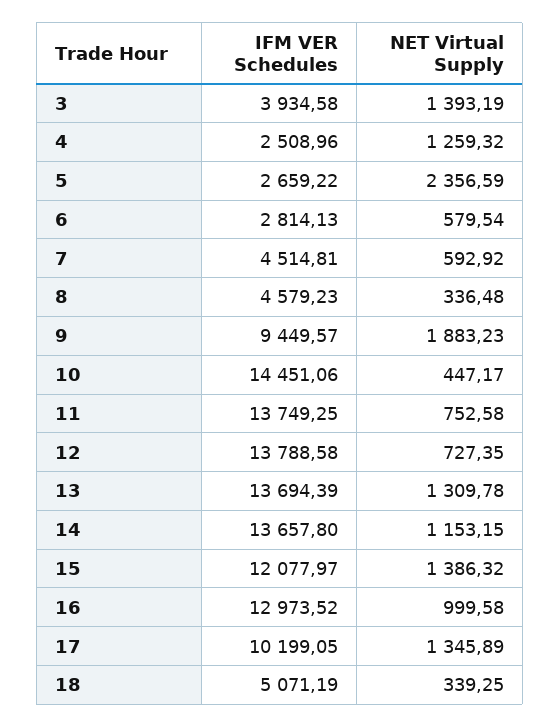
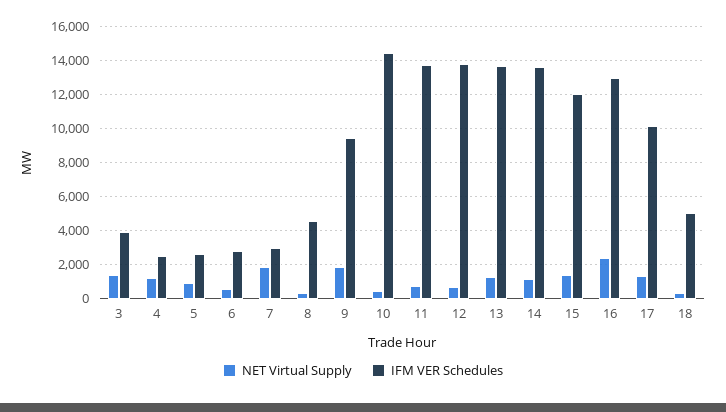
NET Virtual Supply, 5: 2356.59 -> 1000
IFM VER Schedules, 7: 4514.81 -> 3000
NET Virtual Supply, 7: 592.92 -> 2000
NET Virtual Supply, 16: 999.58 -> 2500

